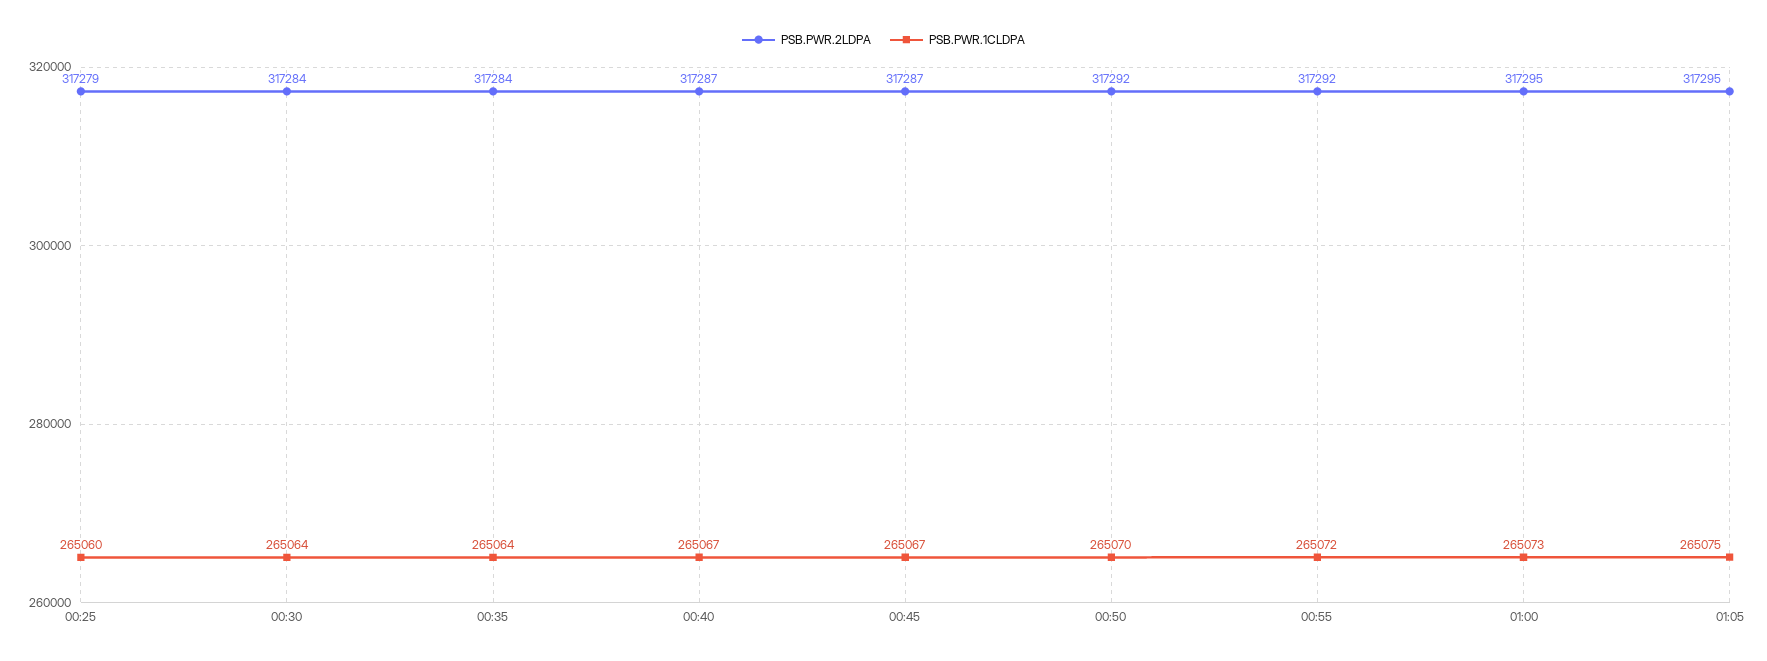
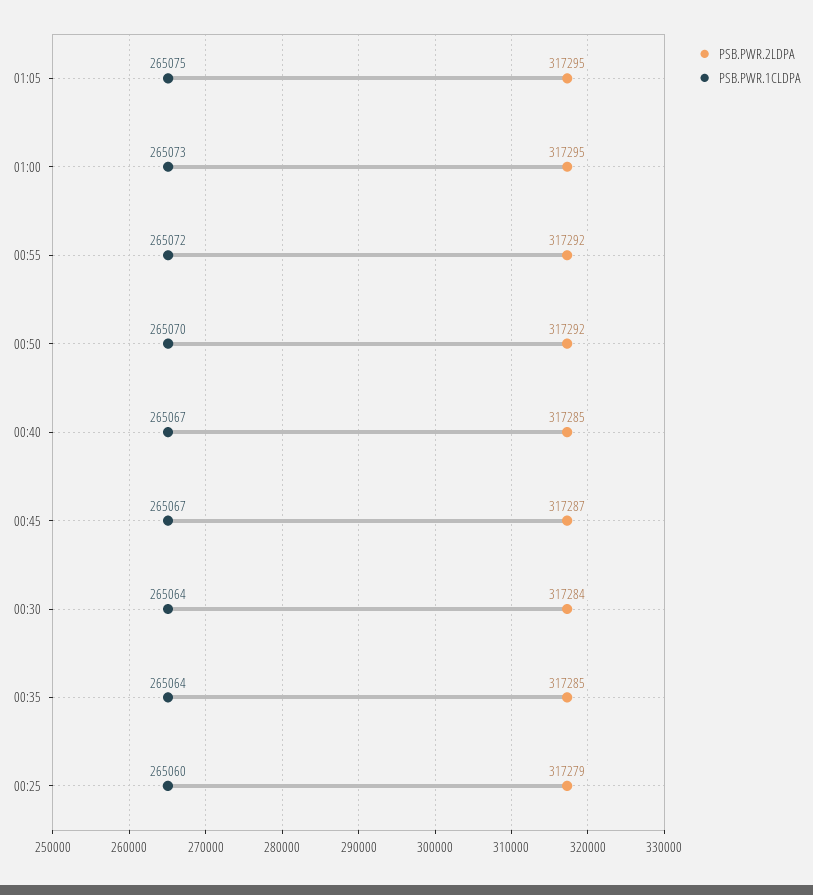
PSB.PWR.2LDPA, 00:35: 317284 -> 317285
PSB.PWR.2LDPA, 00:40: 317287 -> 317285

